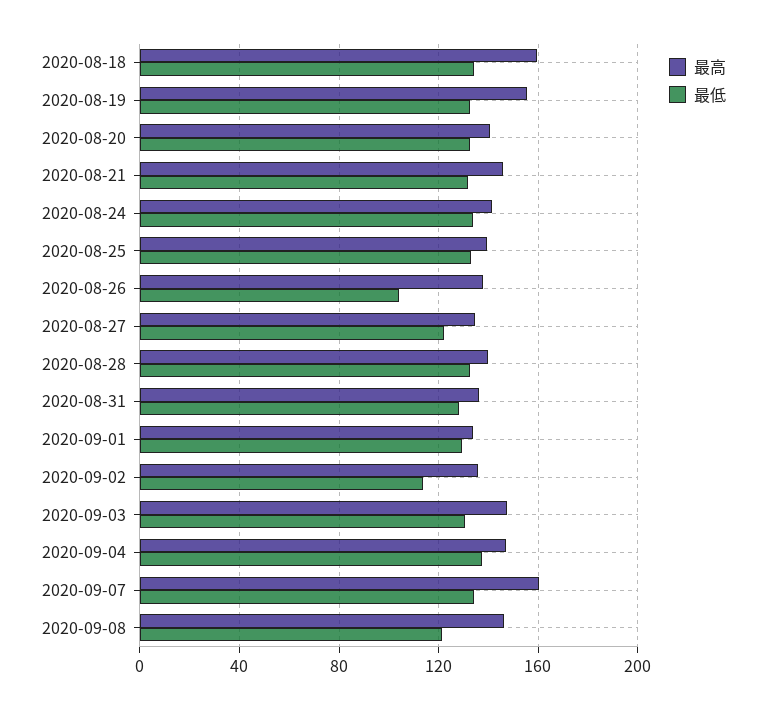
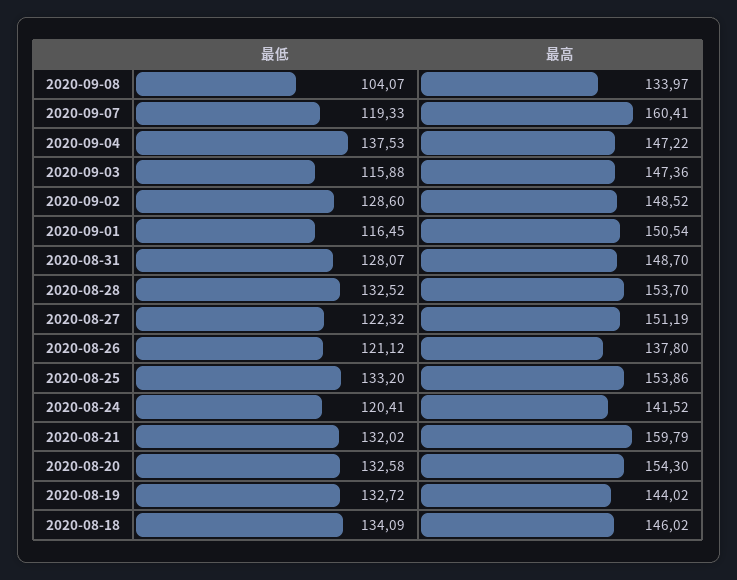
最高, 2020-08-18: 160 -> 146.02
最高, 2020-08-19: 155 -> 144.02
最高, 2020-08-20: 140 -> 154.3
最高, 2020-08-21: 145 -> 159.79
最低, 2020-08-24: 135 -> 120.41
最高, 2020-08-25: 140 -> 153.86
最低, 2020-08-26: 105 -> 121.12
最高, 2020-08-27: 135 -> 151.19
最高, 2020-08-28: 140 -> 153.7
最高, 2020-08-31: 135 -> 148.7
最高, 2020-09-01: 135 -> 150.54
最低, 2020-09-01: 130 -> 116.45
最高, 2020-09-02: 135 -> 148.52
最低, 2020-09-02: 115 -> 128.6
最低, 2020-09-03: 130 -> 115.88
最低, 2020-09-07: 135 -> 119.33
最高, 2020-09-08: 145 -> 133.97
最低, 2020-09-08: 120 -> 104.07

